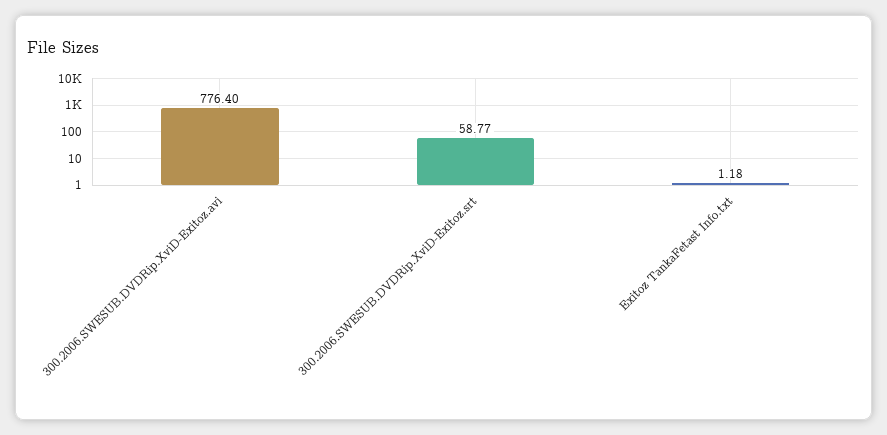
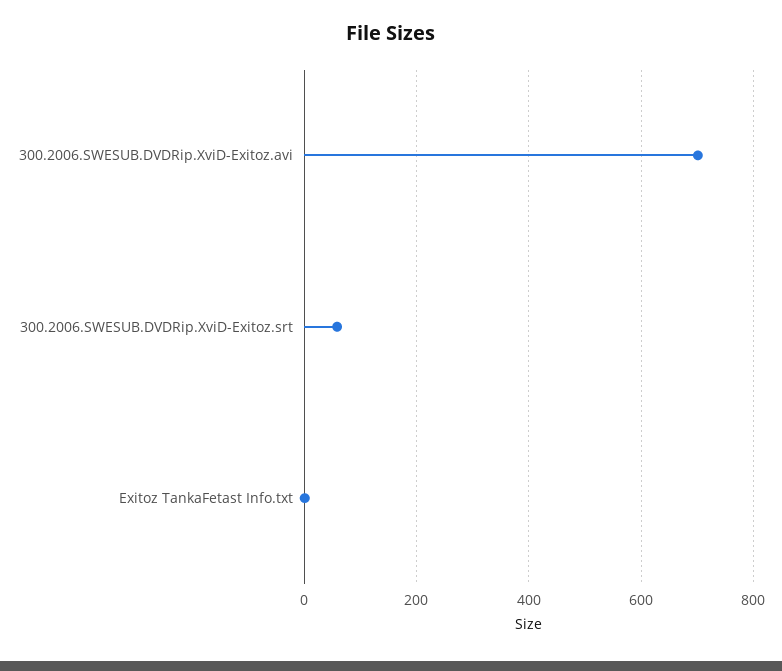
300.2006.SWESUB.DVDRip.XviD-Exitoz.avi: 776.4 -> 700

